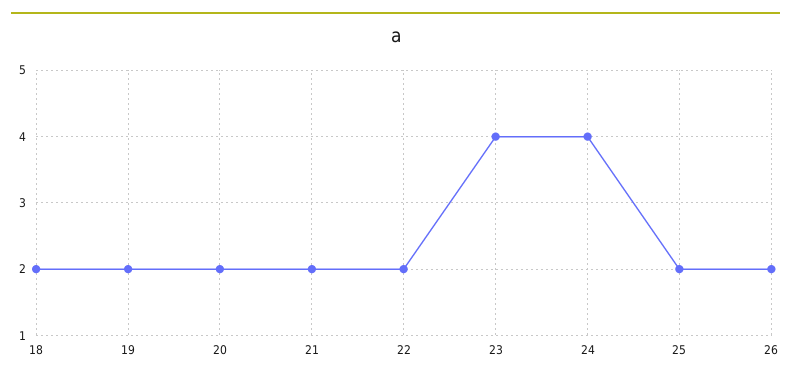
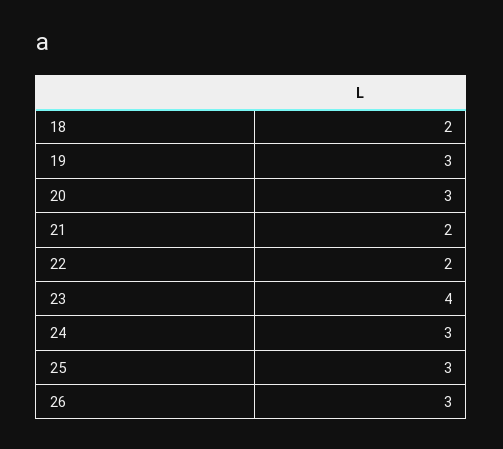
19: 2 -> 3
20: 2 -> 3
24: 4 -> 3
25: 2 -> 3
26: 2 -> 3

